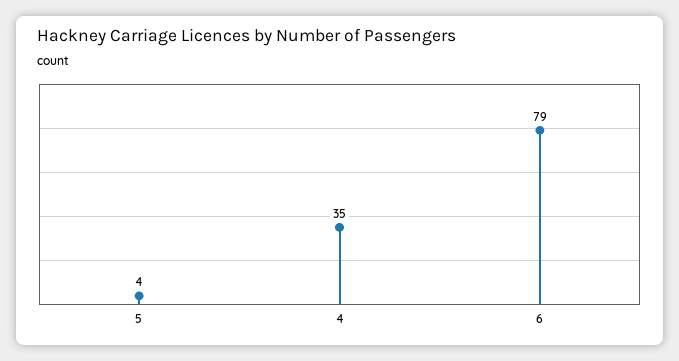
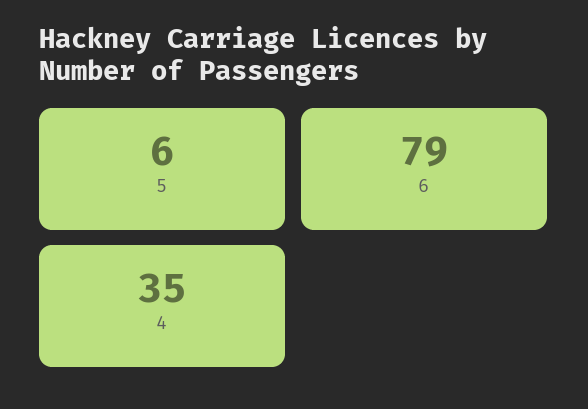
5: 4 -> 6

